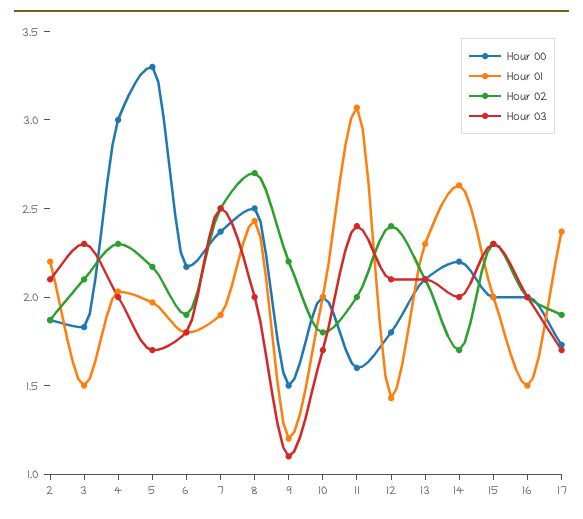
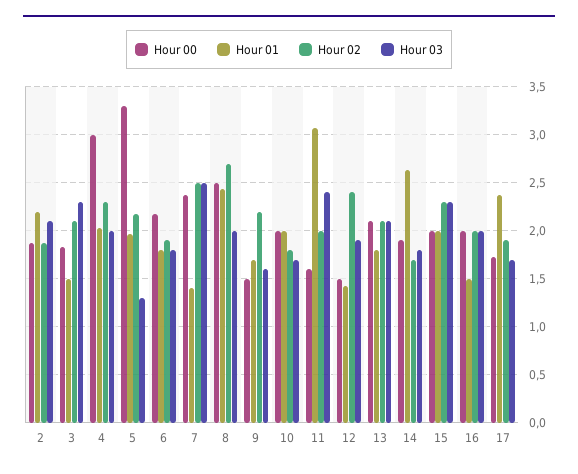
Hour 03, 5: 1.7 -> 1.3
Hour 01, 7: 1.9 -> 1.4
Hour 01, 9: 1.2 -> 1.7
Hour 03, 9: 1.1 -> 1.6
Hour 00, 12: 1.8 -> 1.5
Hour 03, 12: 2.1 -> 1.9
Hour 01, 13: 2.3 -> 1.8
Hour 00, 14: 2.2 -> 1.9
Hour 03, 14: 2 -> 1.8

